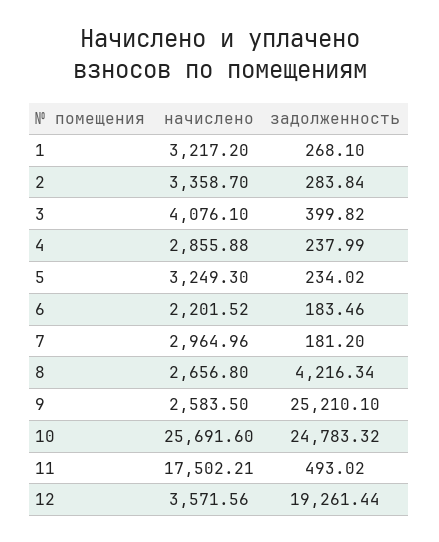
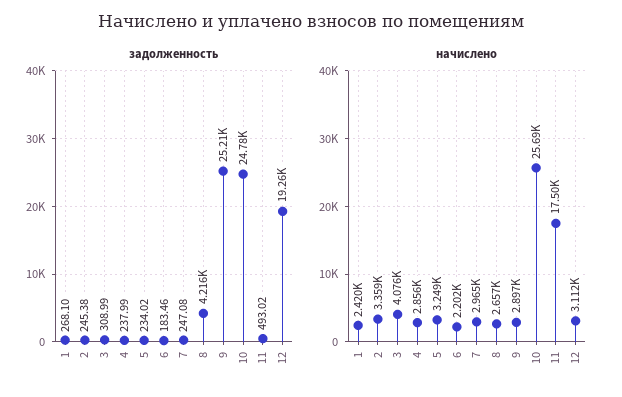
начислено, 1: 3217.2 -> 2420
задолженность, 2: 283.84 -> 245.38
задолженность, 3: 399.82 -> 308.99
задолженность, 7: 181.2 -> 247.08
начислено, 9: 2583.5 -> 2897
начислено, 12: 3571.56 -> 3112

